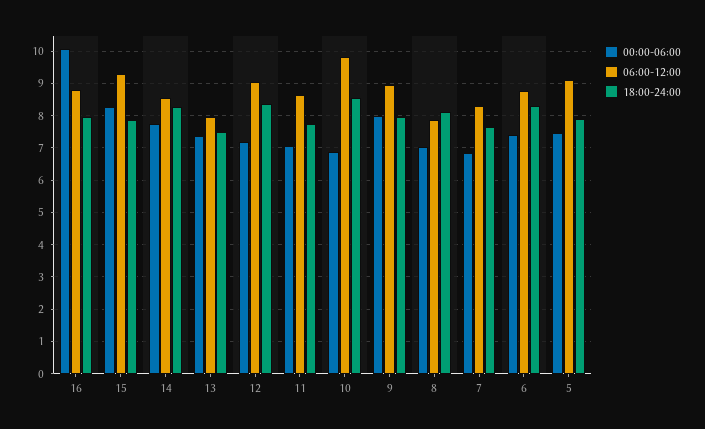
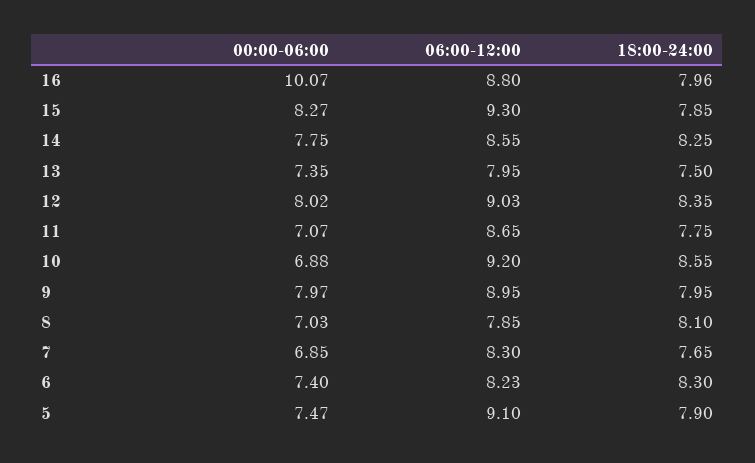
00:00-06:00, 12: 7.2 -> 8.02
06:00-12:00, 10: 9.8 -> 9.2
06:00-12:00, 6: 8.8 -> 8.23

